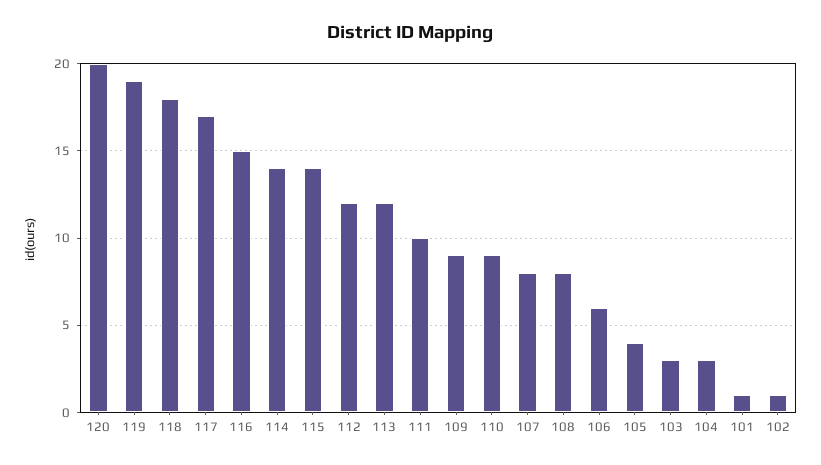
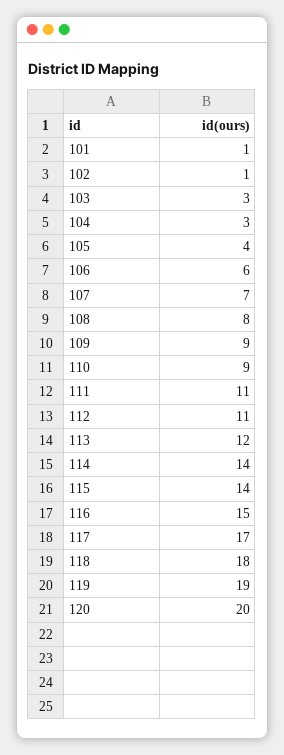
112: 12 -> 11
111: 10 -> 11
107: 8 -> 7

